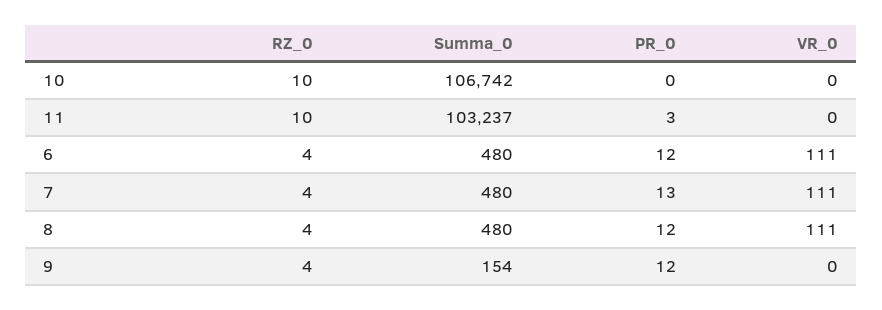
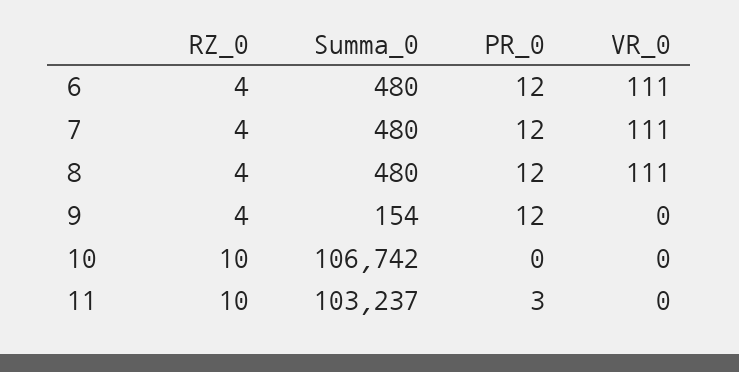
PR_0, 7: 13 -> 12

